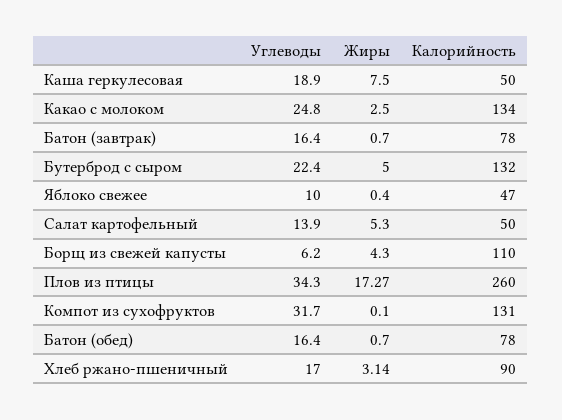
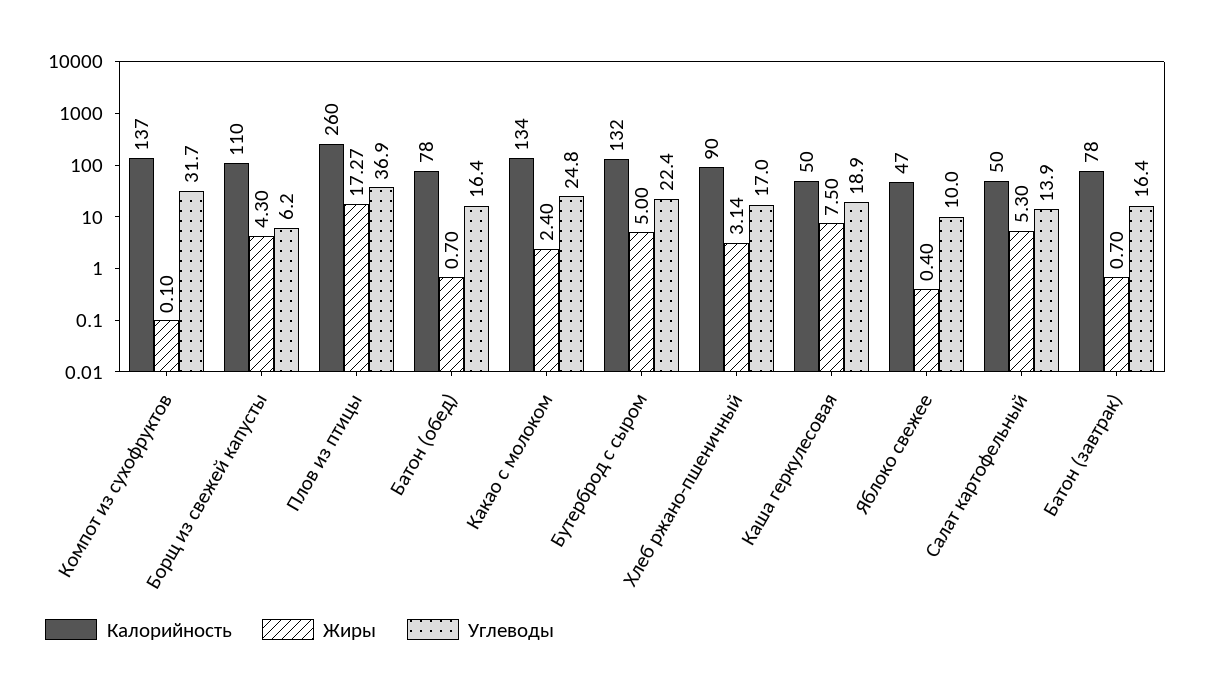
Жиры, Какао с молоком: 2.5 -> 2.4
Углеводы, Плов из птицы: 34.3 -> 36.9
Калорийность, Компот из сухофруктов: 131 -> 137

